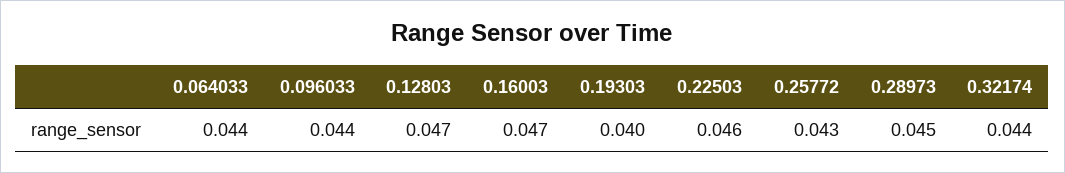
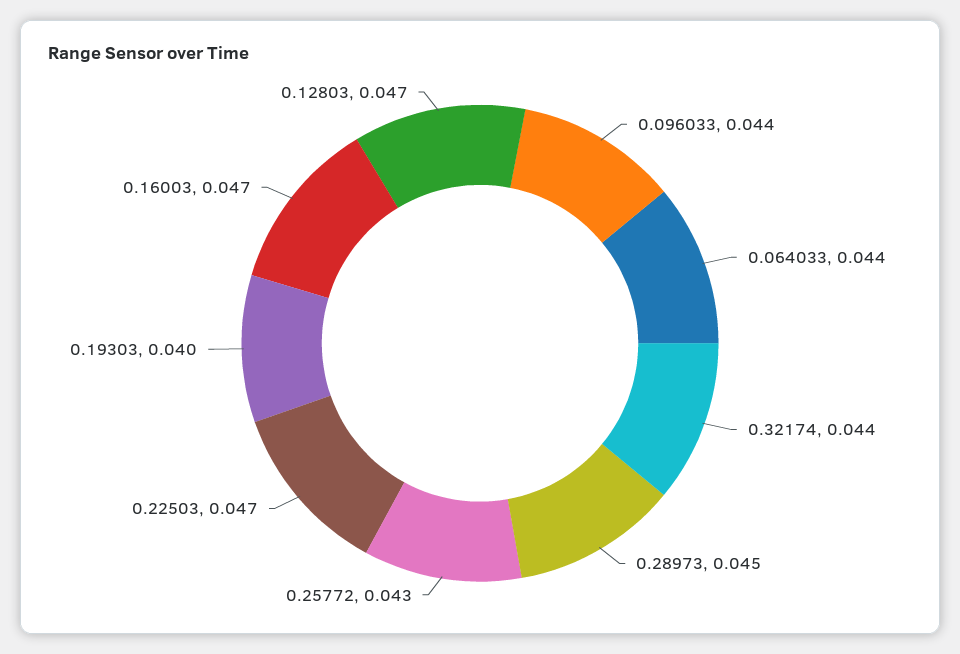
0.22503: 0.046 -> 0.047

